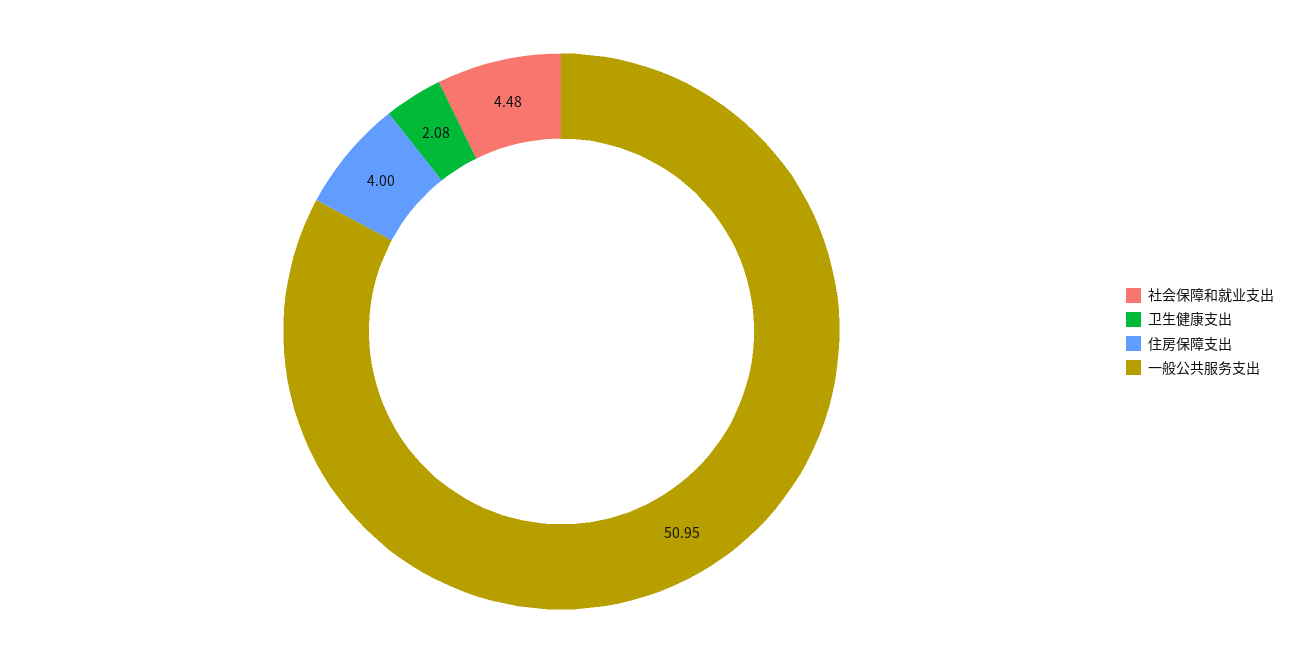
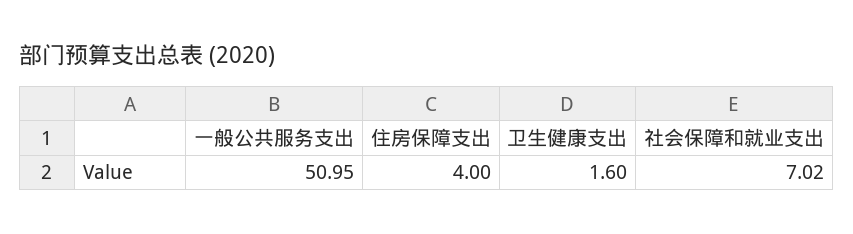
社会保障和就业支出: 4.48 -> 7.02
卫生健康支出: 2.08 -> 1.6

